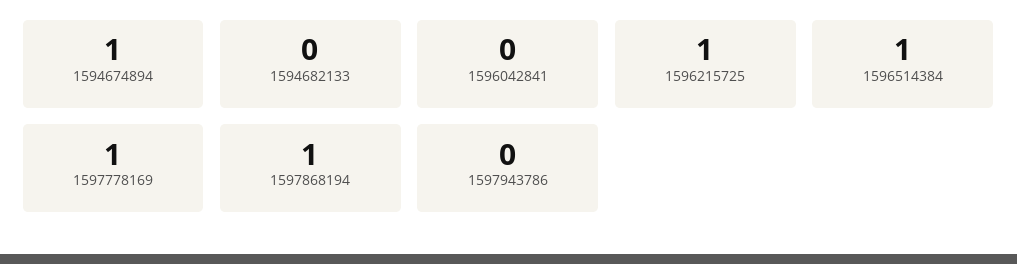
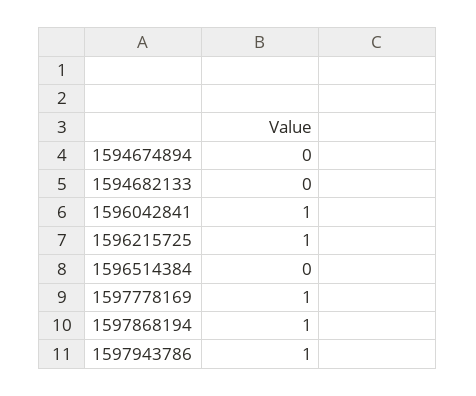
1594674894: 1 -> 0
1596042841: 0 -> 1
1596514384: 1 -> 0
1597943786: 0 -> 1

